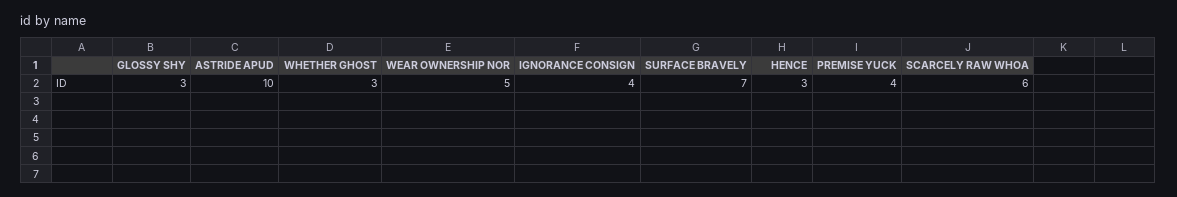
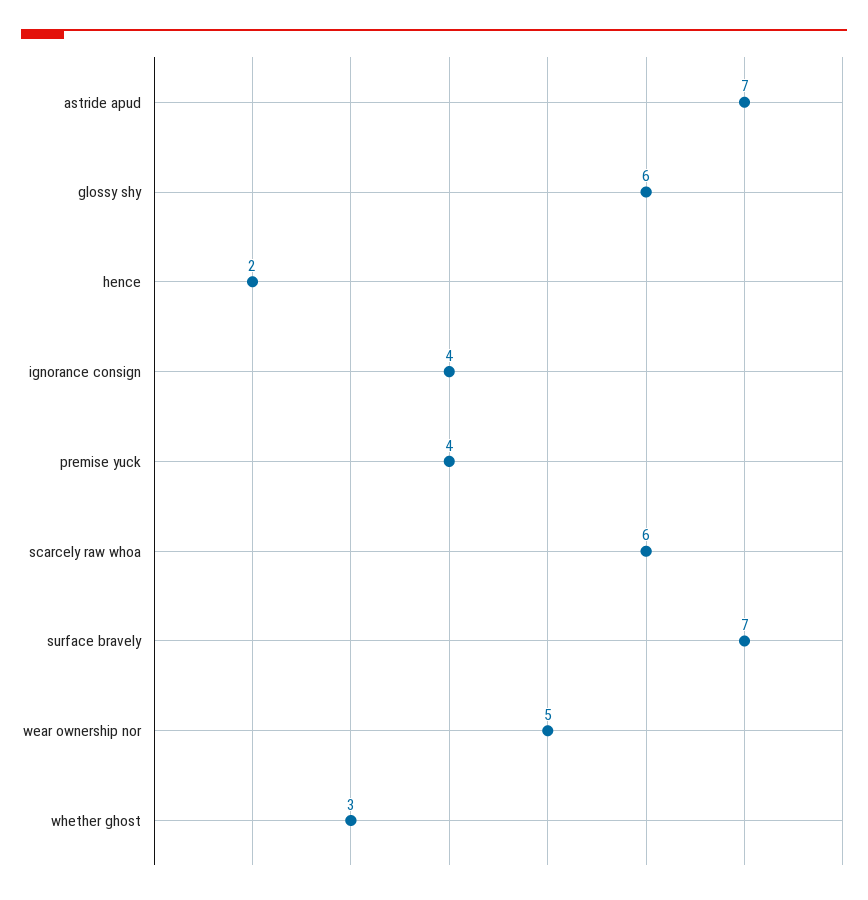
GLOSSY SHY: 3 -> 6
ASTRIDE APUD: 10 -> 7
HENCE: 3 -> 2

